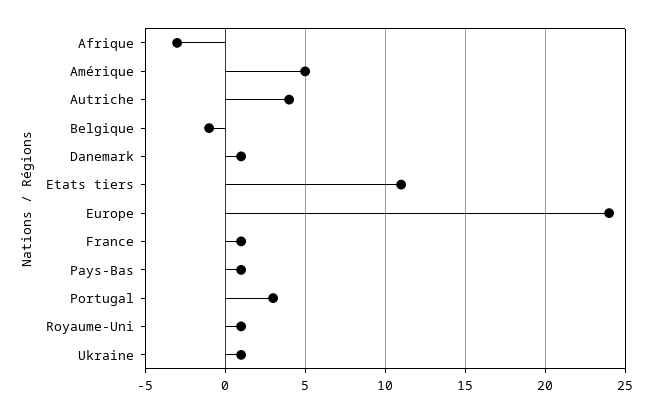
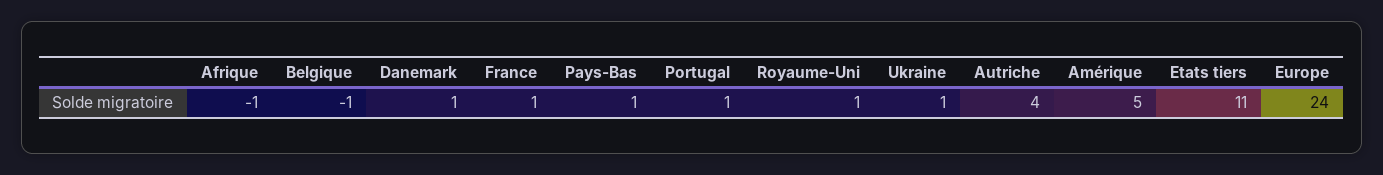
Afrique: -3 -> -1
Portugal: 3 -> 1

